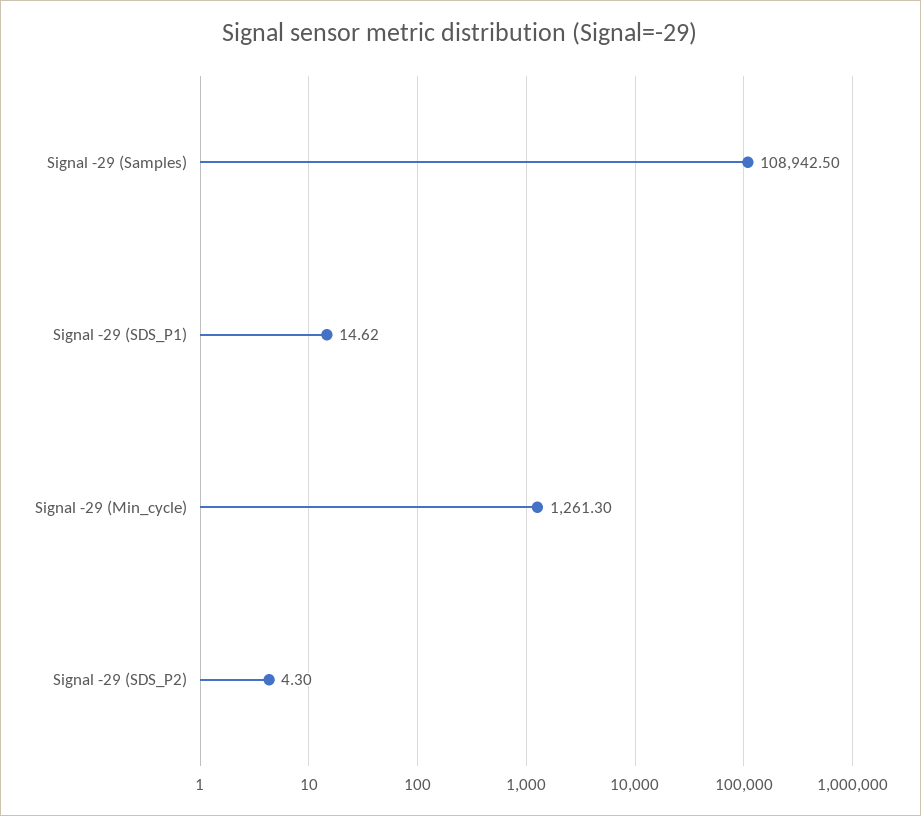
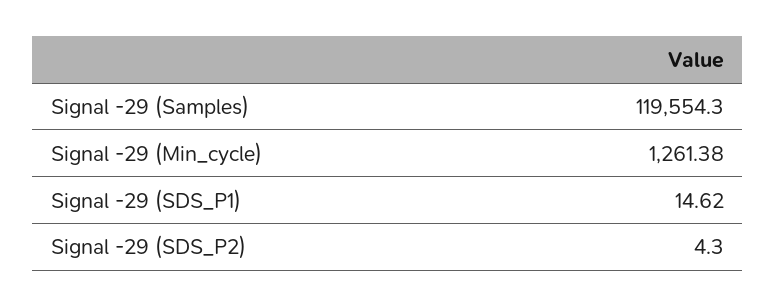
Signal -29 (Samples): 108942.5 -> 119554.3
Signal -29 (Min_cycle): 1261.3 -> 1261.38

